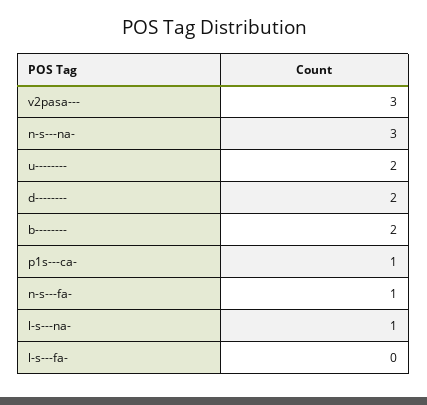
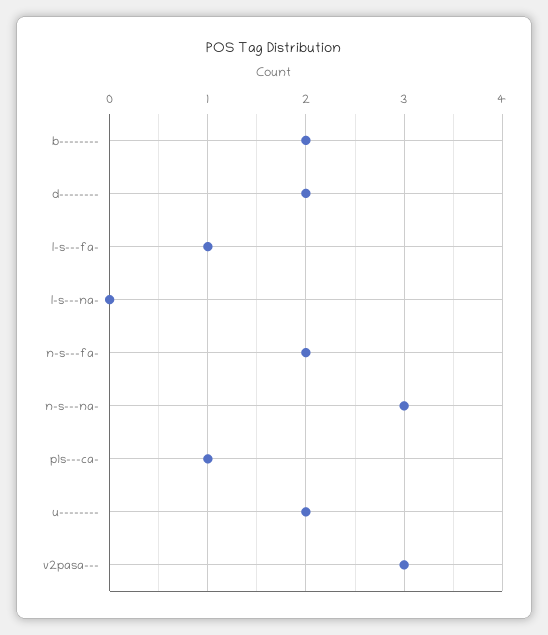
n-s---fa-: 1 -> 2
l-s---na-: 1 -> 0
l-s---fa-: 0 -> 1

